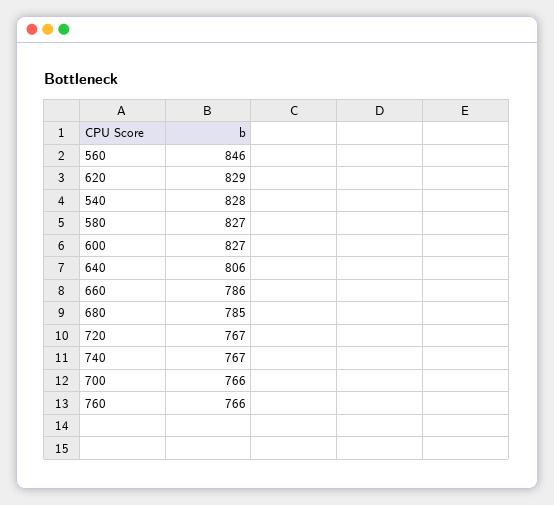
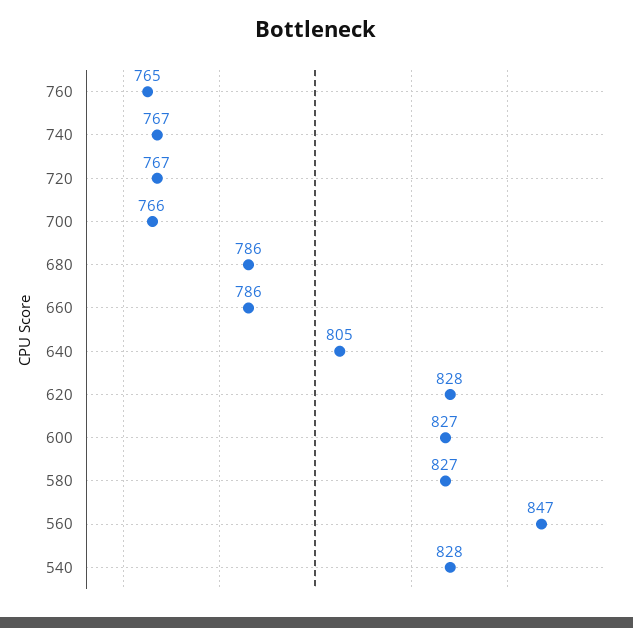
560: 846 -> 847
620: 829 -> 828
640: 806 -> 805
680: 785 -> 786
760: 766 -> 765

